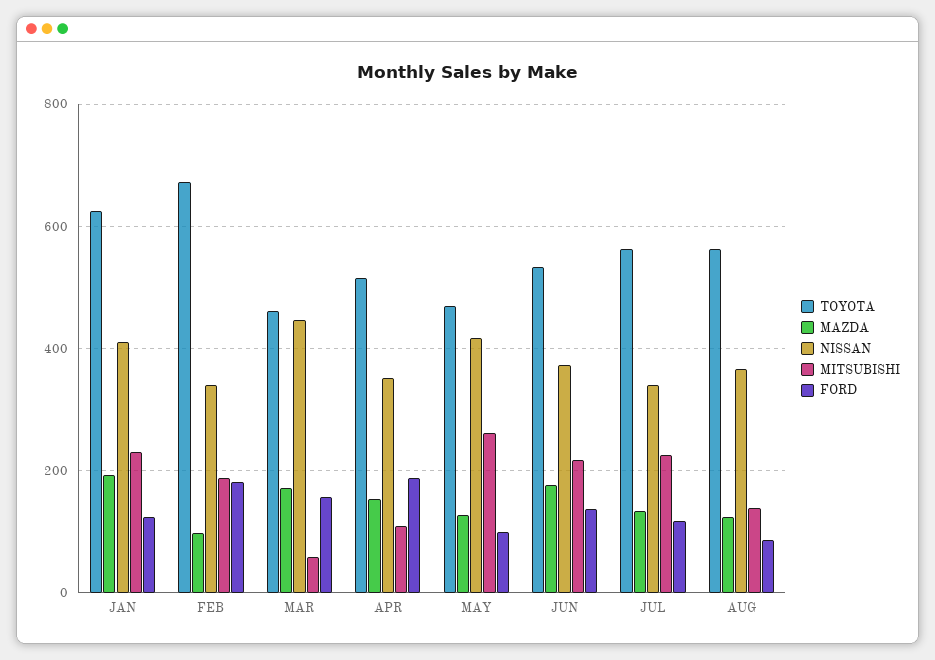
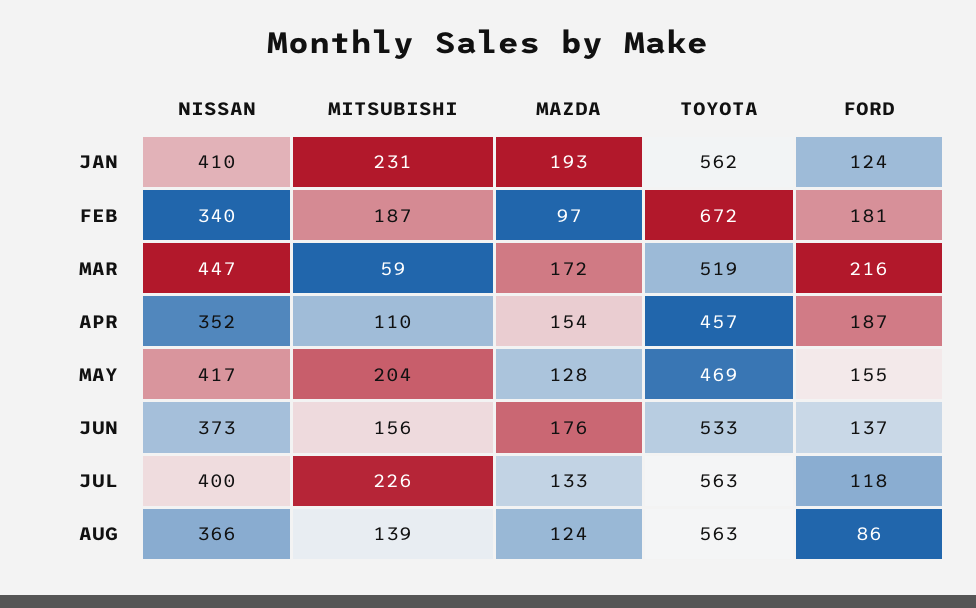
TOYOTA, JAN: 620 -> 562
TOYOTA, MAR: 460 -> 519
FORD, MAR: 160 -> 216
TOYOTA, APR: 520 -> 457
MITSUBISHI, MAY: 260 -> 204
FORD, MAY: 100 -> 155
MITSUBISHI, JUN: 220 -> 156
NISSAN, JUL: 340 -> 400

